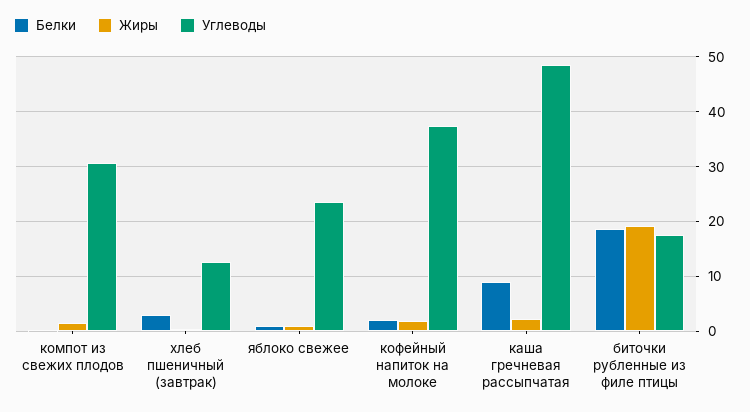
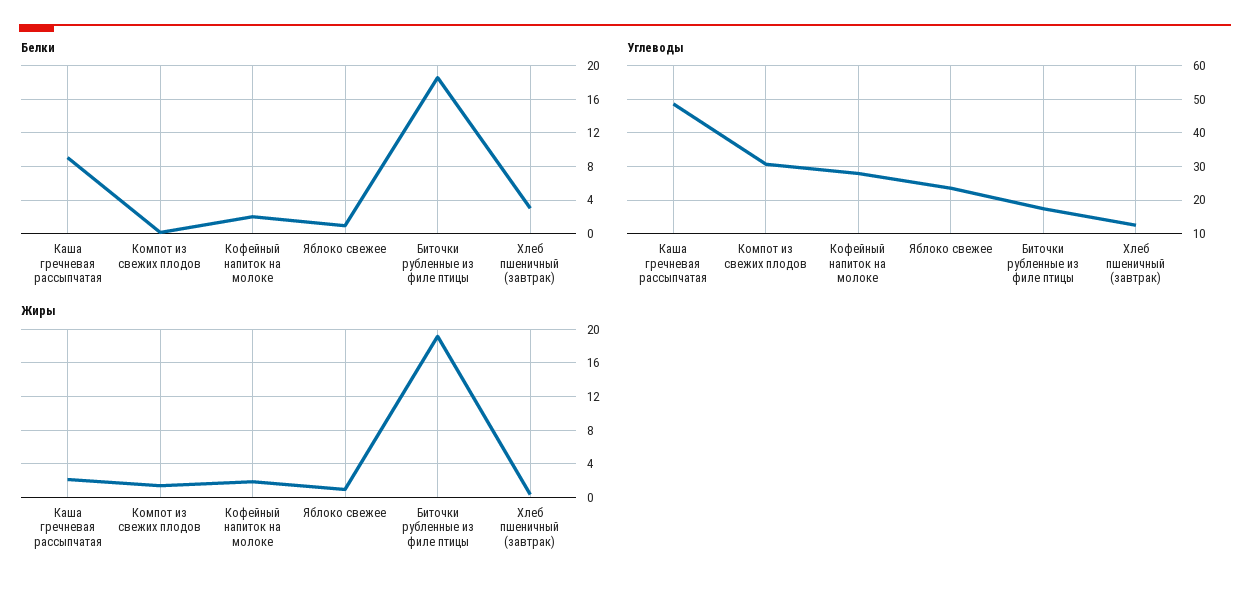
Углеводы, кофейный напиток на молоке: 38 -> 28

